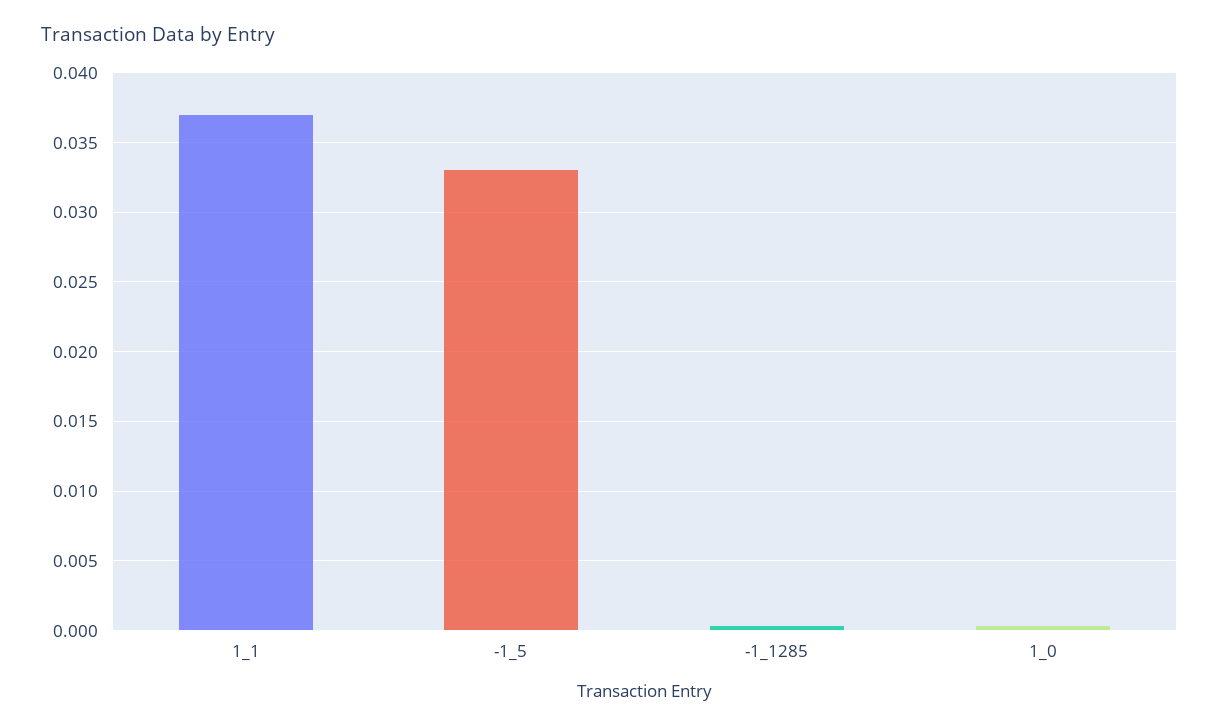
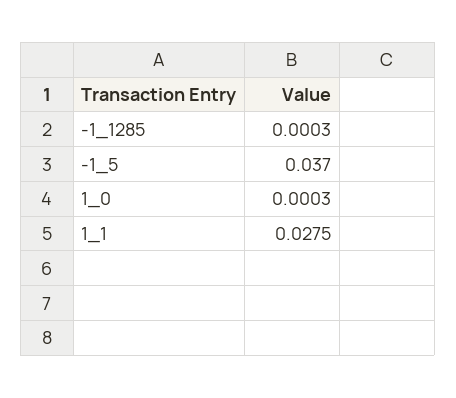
1_1: 0.037 -> 0.0275
-1_5: 0.033 -> 0.037

